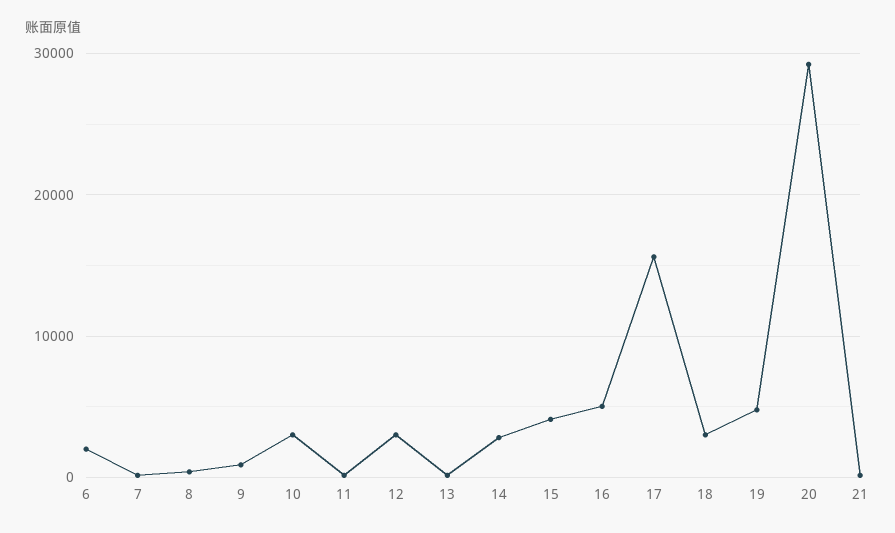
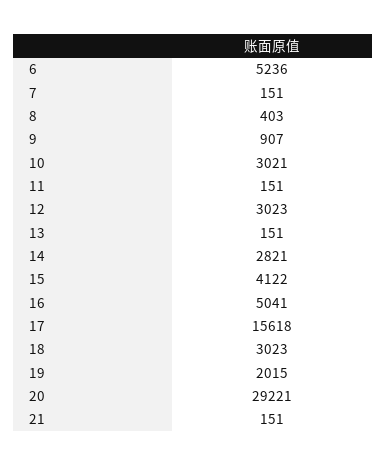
6: 2000 -> 5236
19: 5000 -> 2015

